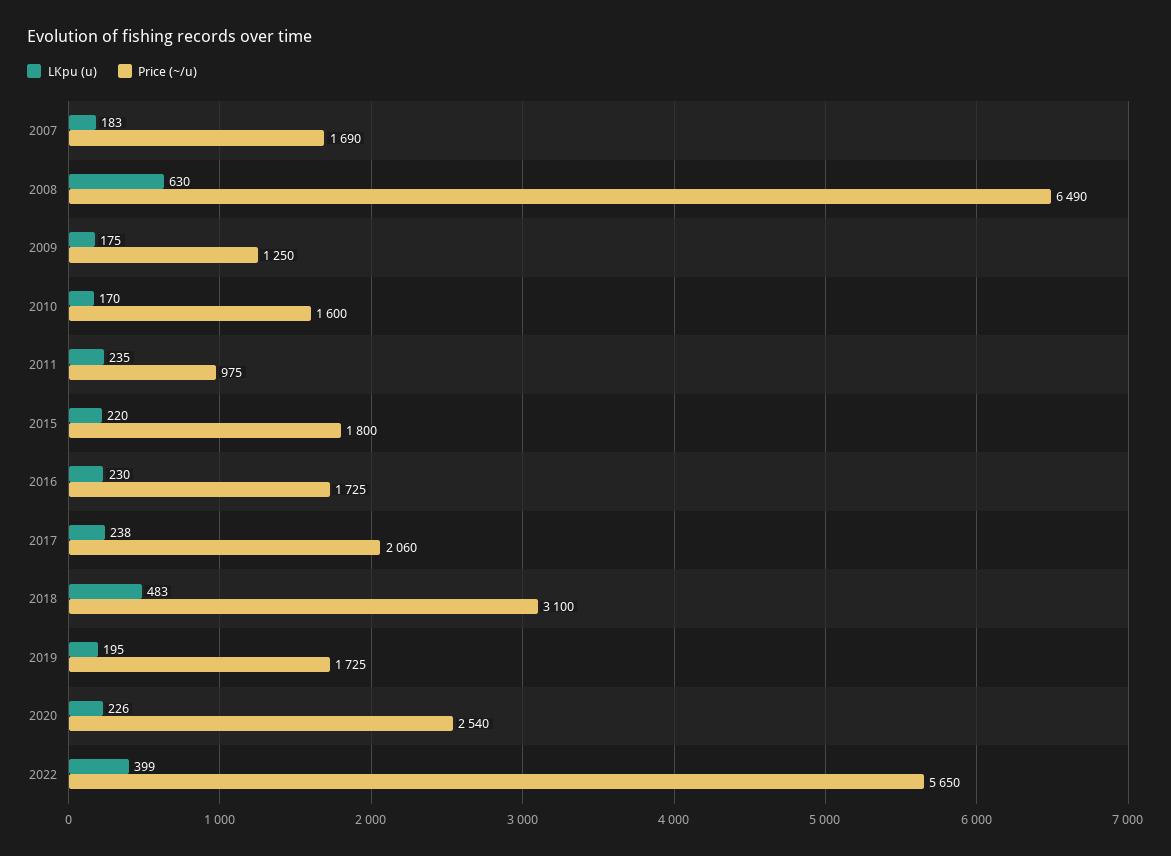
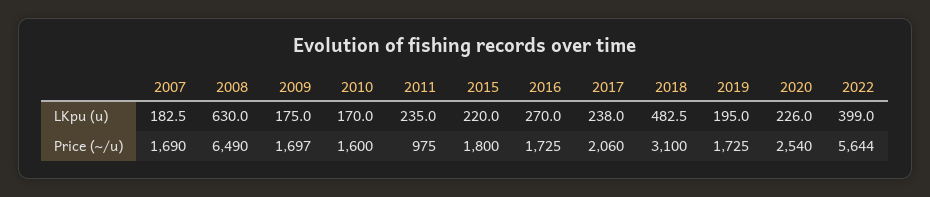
Price (~/u), 2009: 1250 -> 1697
LKpu (u), 2016: 230 -> 270
Price (~/u), 2022: 5650 -> 5644

